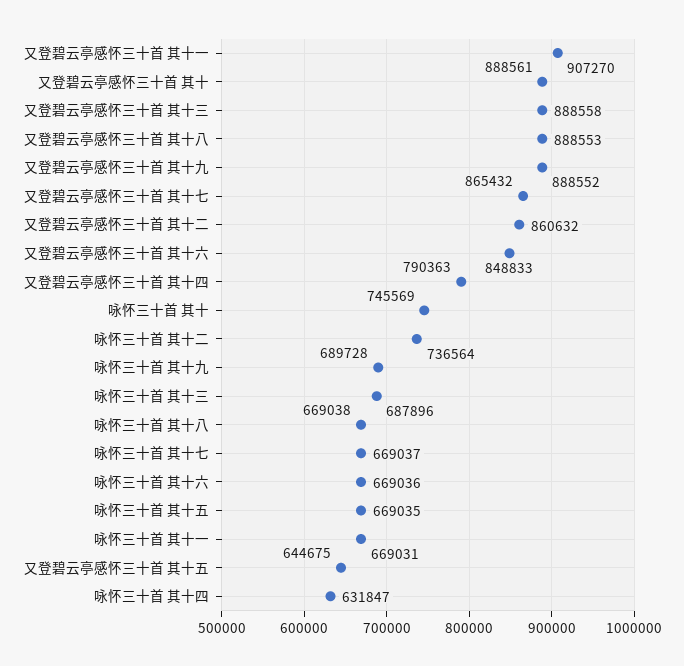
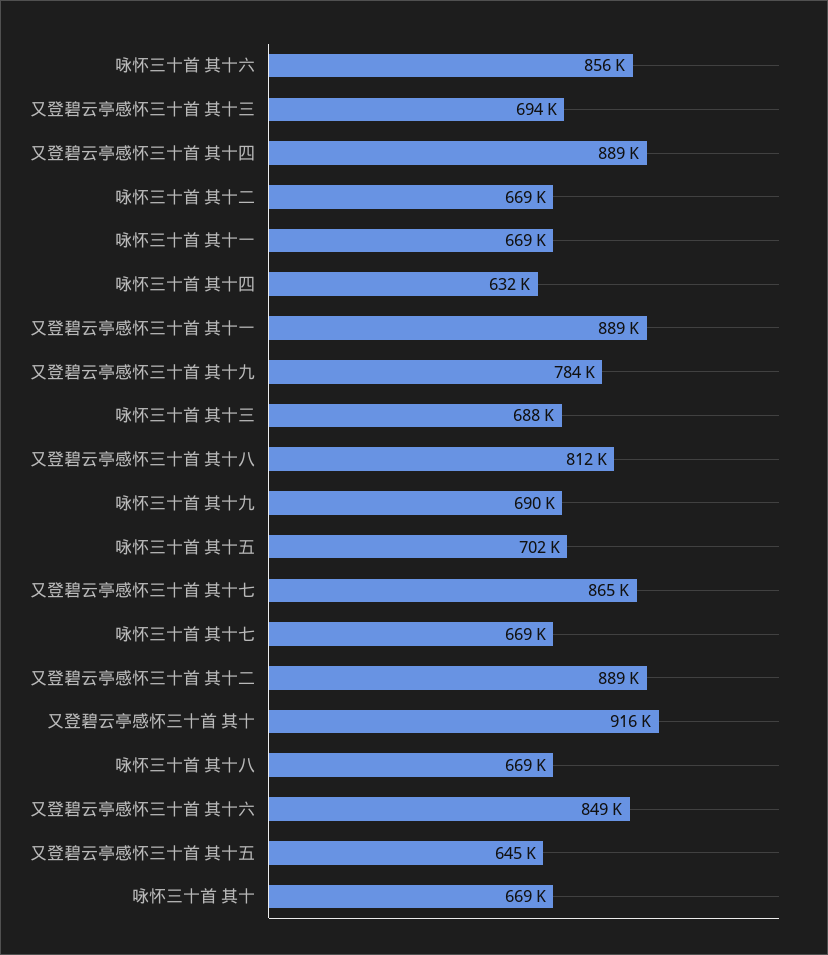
又登碧云亭感怀三十首 其十一: 907270 -> 889000
又登碧云亭感怀三十首 其十: 888561 -> 916000
又登碧云亭感怀三十首 其十三: 888558 -> 694000
又登碧云亭感怀三十首 其十八: 888553 -> 812000
又登碧云亭感怀三十首 其十九: 888552 -> 784000
又登碧云亭感怀三十首 其十二: 860632 -> 889000
又登碧云亭感怀三十首 其十四: 790363 -> 889000
咏怀三十首 其十: 745569 -> 669000
咏怀三十首 其十二: 736564 -> 669000
咏怀三十首 其十六: 669036 -> 856000
咏怀三十首 其十五: 669035 -> 702000

